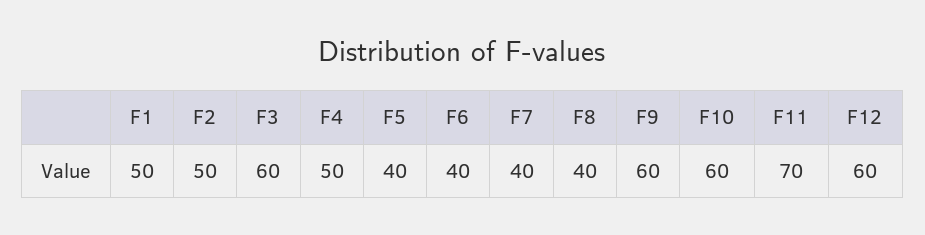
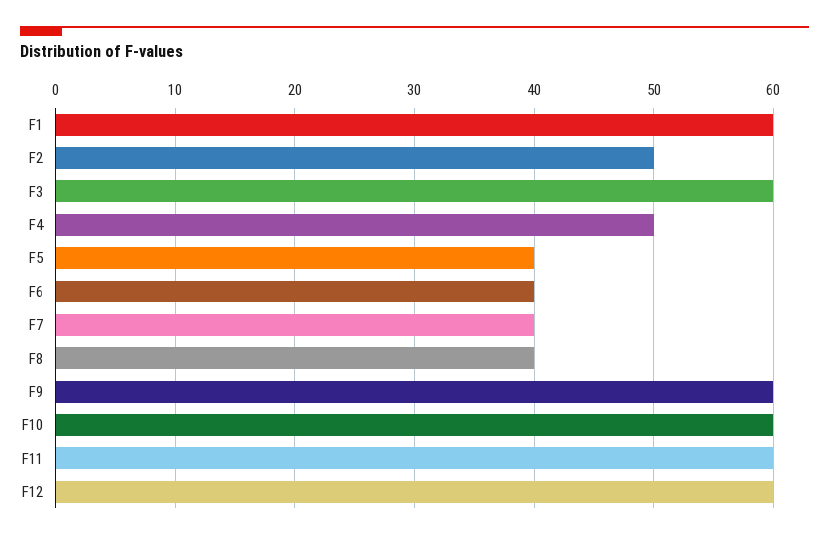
F1: 50 -> 60
F11: 70 -> 60

